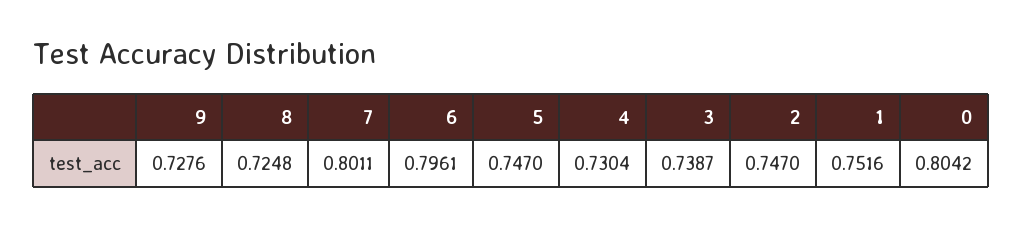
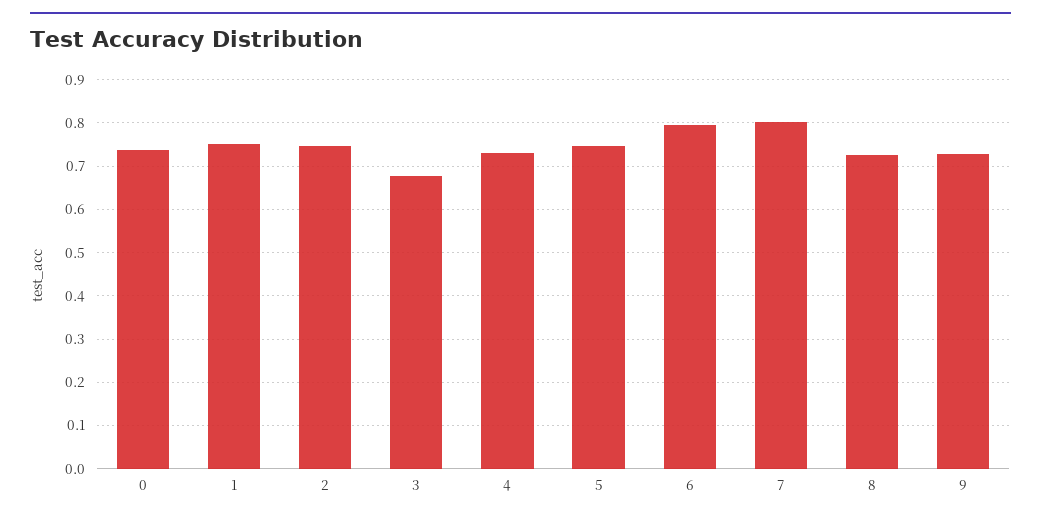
3: 0.7387 -> 0.68
0: 0.8042 -> 0.74

